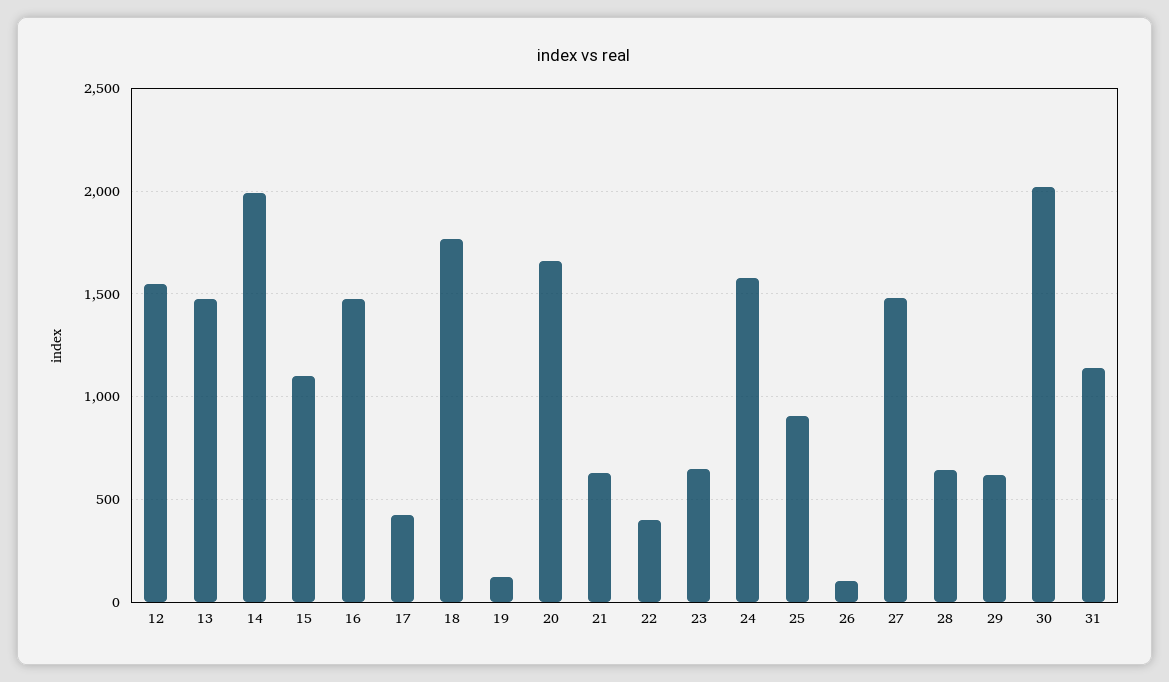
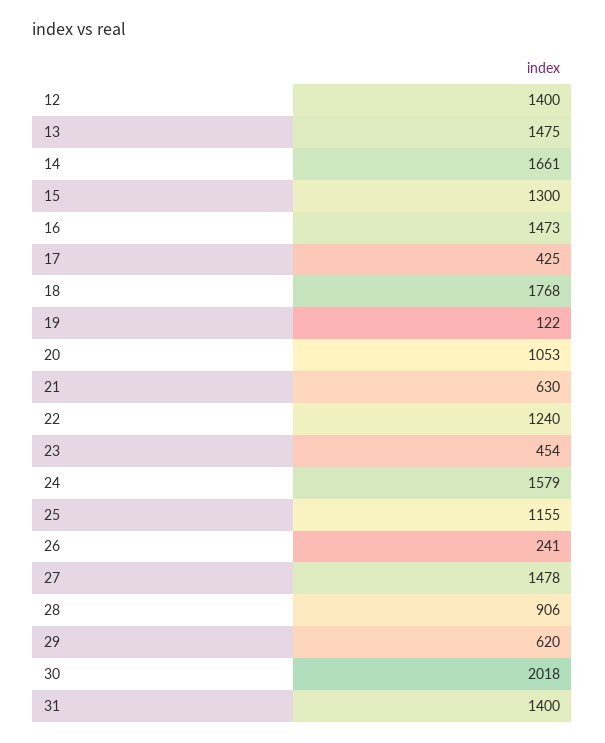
12: 1550 -> 1400
14: 2000 -> 1661
15: 1100 -> 1300
20: 1650 -> 1053
22: 400 -> 1240
23: 650 -> 454
25: 900 -> 1155
26: 100 -> 241
28: 650 -> 906
31: 1150 -> 1400

